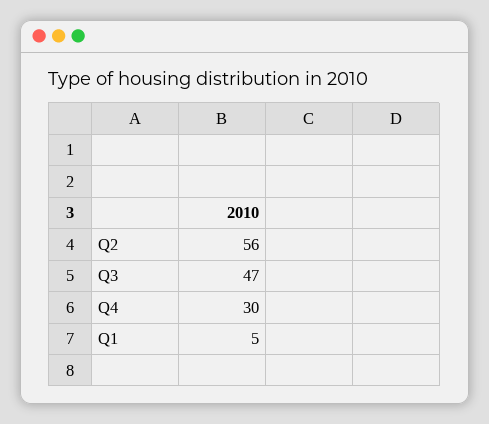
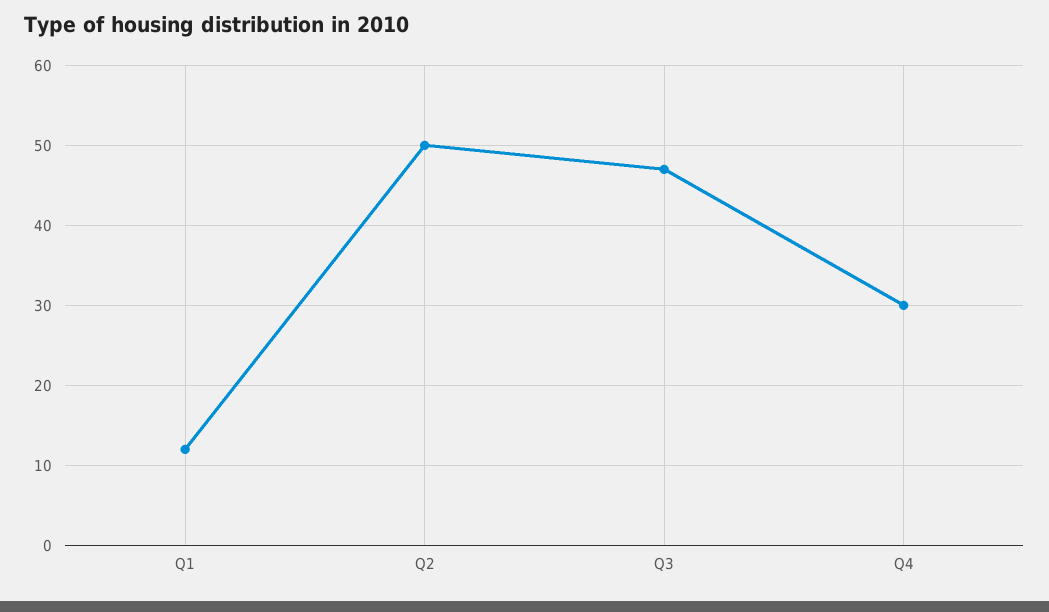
Q2: 56 -> 50
Q1: 5 -> 12

